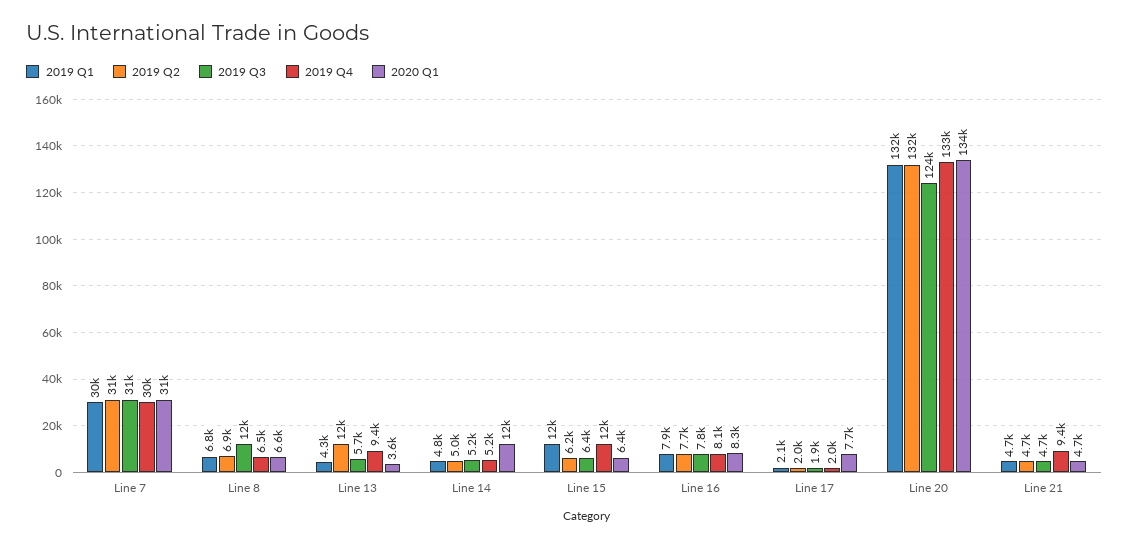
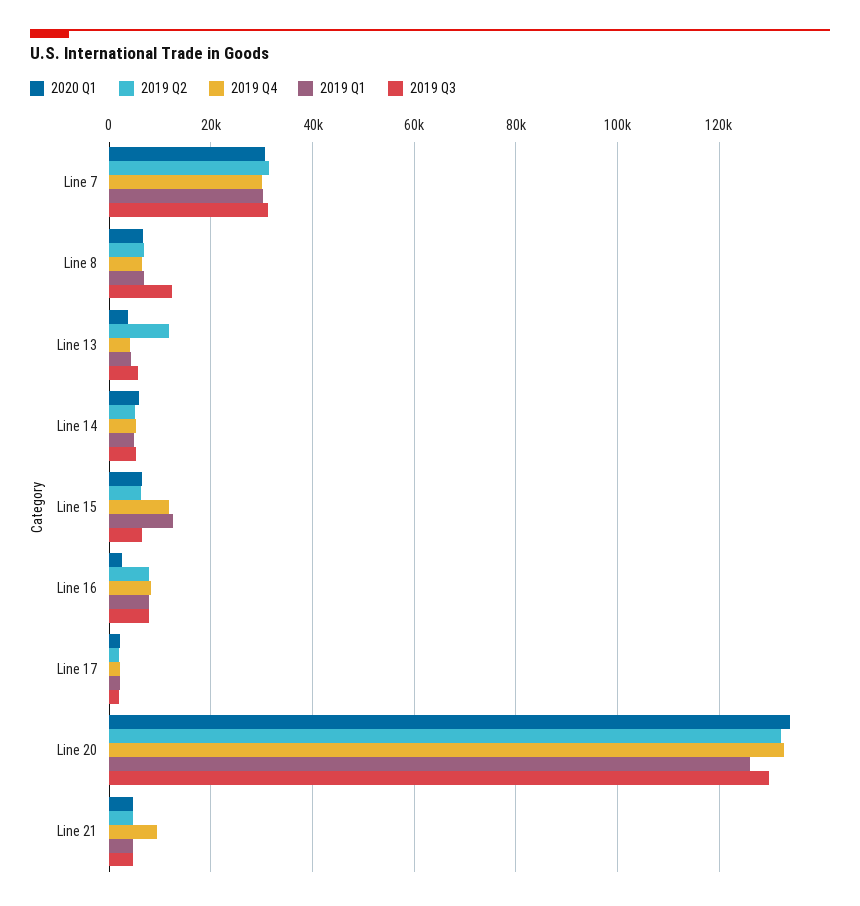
2019 Q4, Line 13: 9400 -> 4000
2020 Q1, Line 14: 12000 -> 6000
2020 Q1, Line 16: 8300 -> 2000
2020 Q1, Line 17: 7700 -> 2000
2019 Q1, Line 20: 132000 -> 126000
2019 Q3, Line 20: 124000 -> 130000

